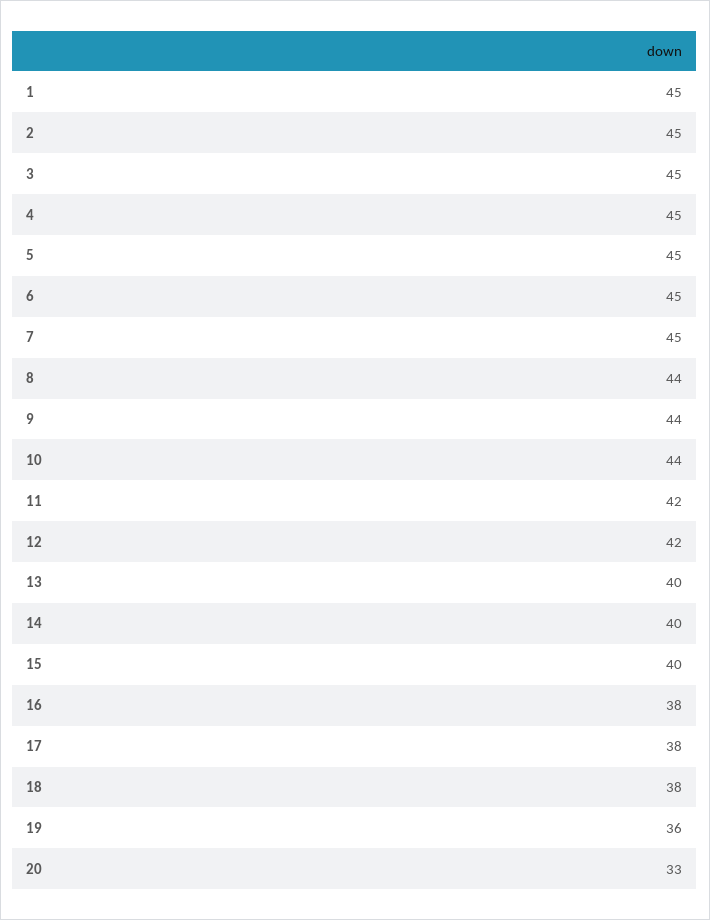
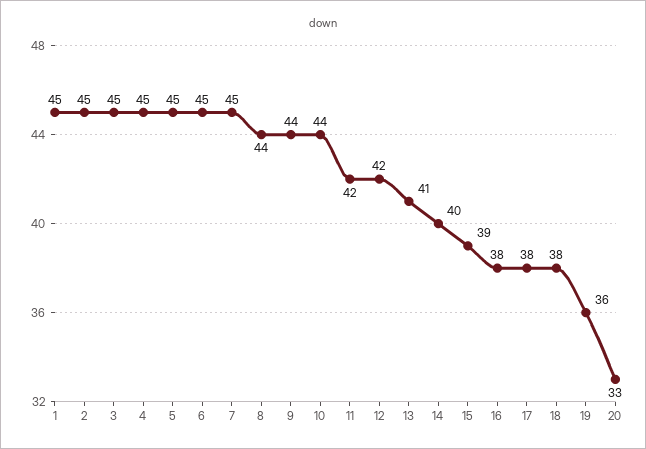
13: 40 -> 41
15: 40 -> 39

